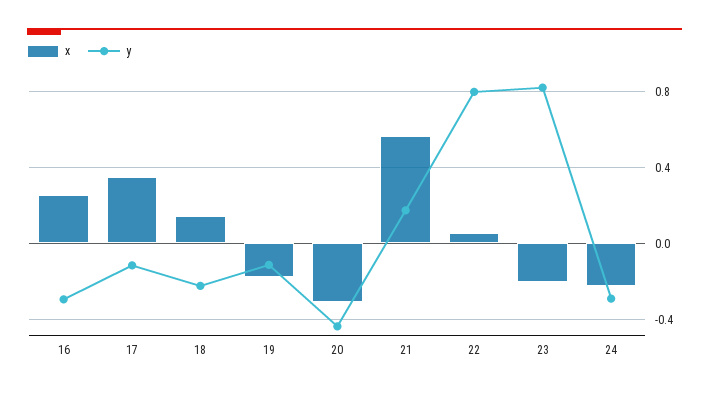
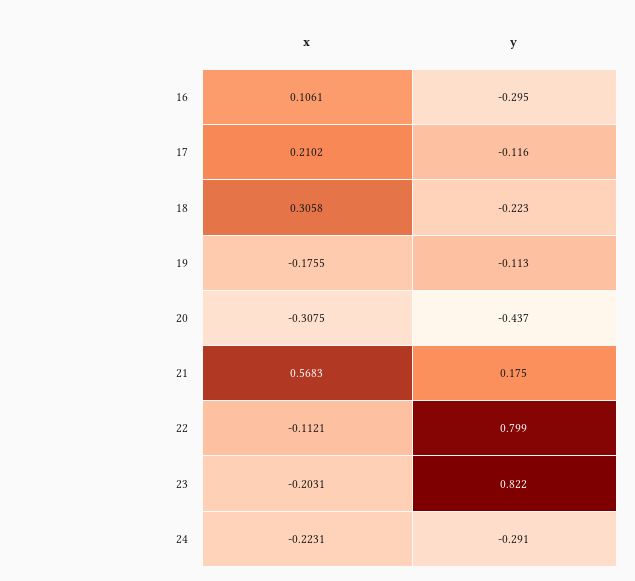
x, 16: 0.25 -> 0.1061
x, 17: 0.35 -> 0.2102
x, 18: 0.15 -> 0.3058
x, 22: 0.05 -> -0.1121

